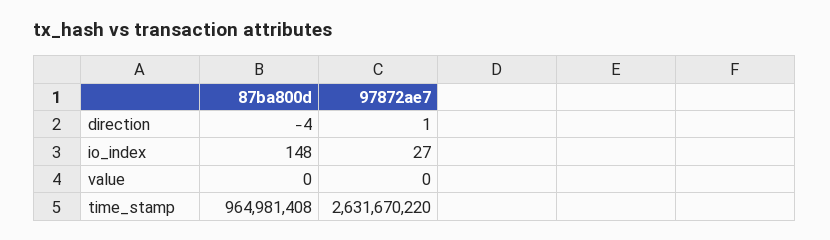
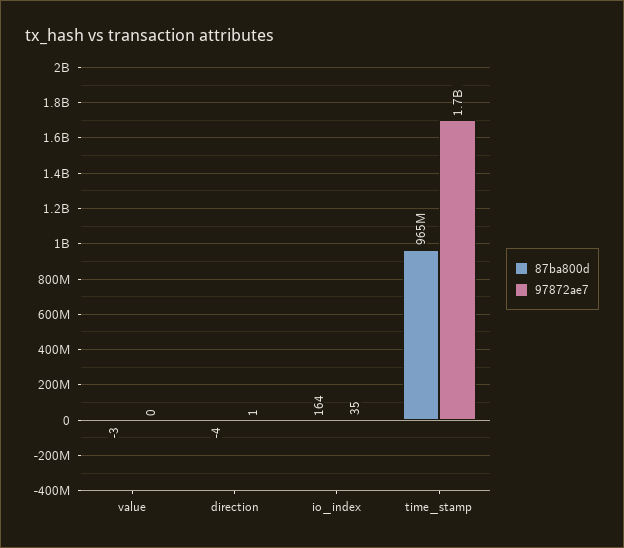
87ba800d, io_index: 148 -> 164
97872ae7, io_index: 27 -> 35
87ba800d, value: 0 -> -3
97872ae7, time_stamp: 2631670220 -> 1700000000

